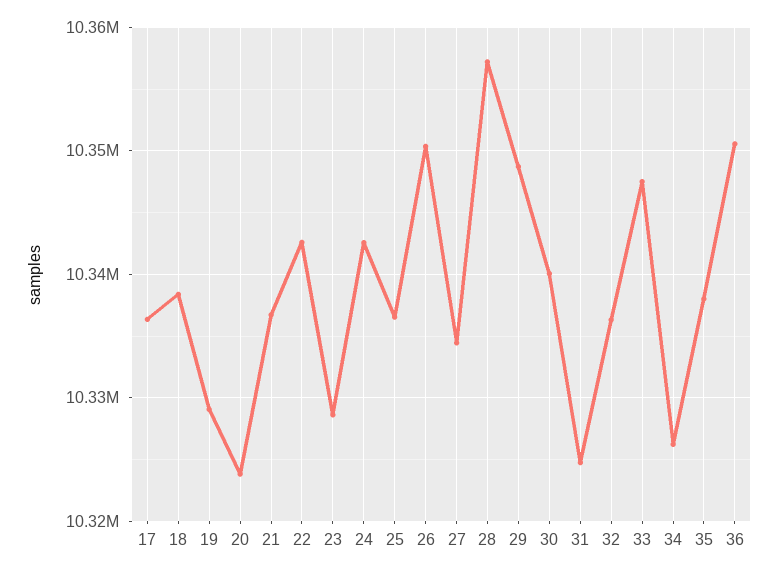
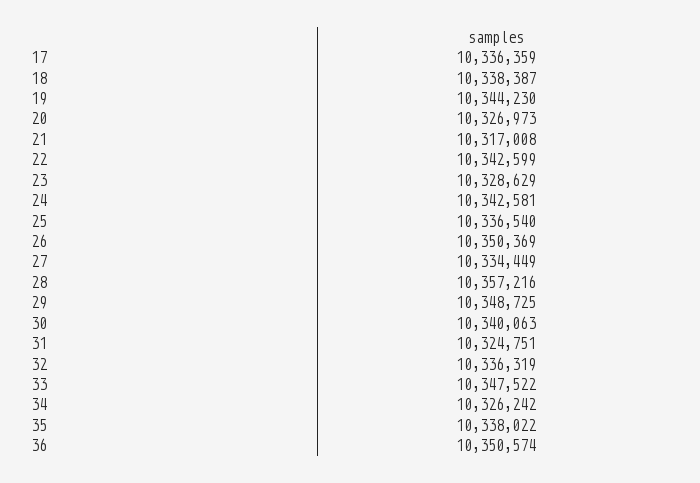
19: 10329000 -> 10344230
20: 10324000 -> 10326973
21: 10337000 -> 10317008

